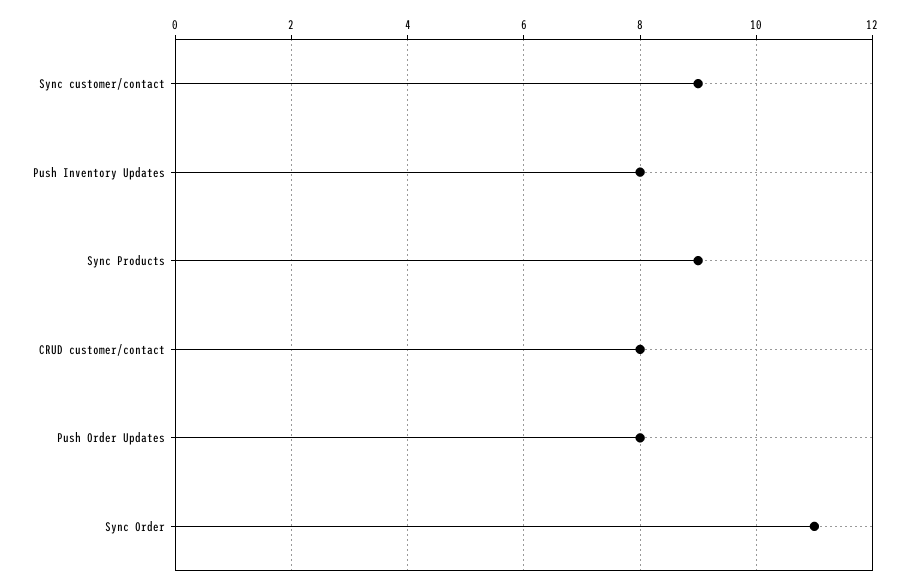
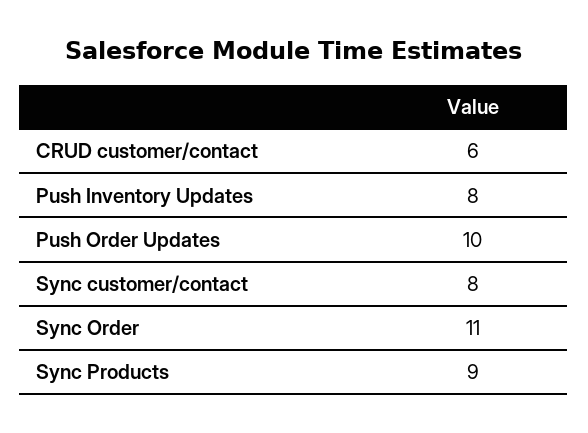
Sync customer/contact: 9 -> 8
CRUD customer/contact: 8 -> 6
Push Order Updates: 8 -> 10

